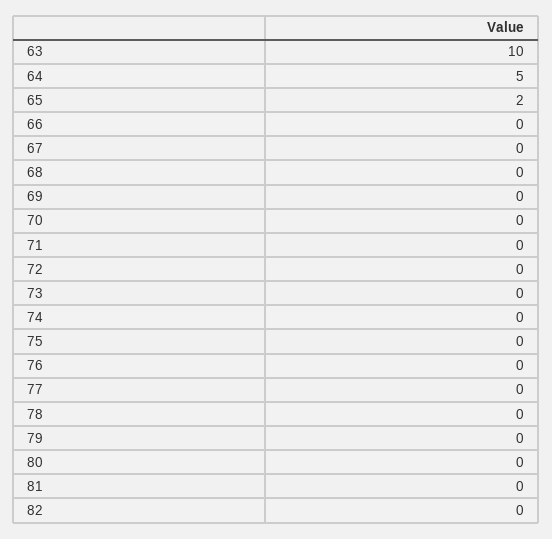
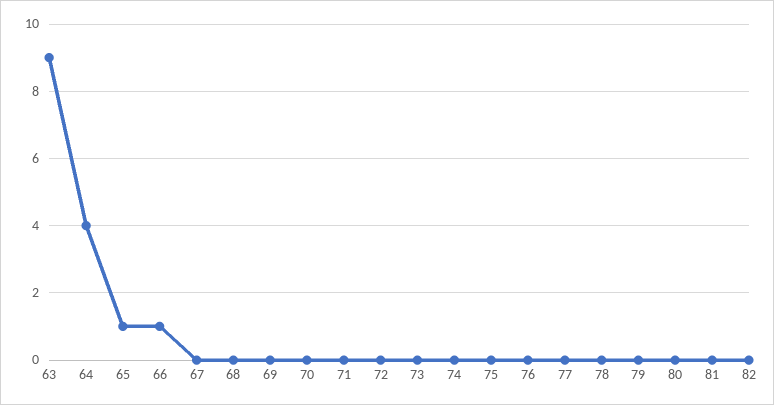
63: 10 -> 9
64: 5 -> 4
65: 2 -> 1
66: 0 -> 1

